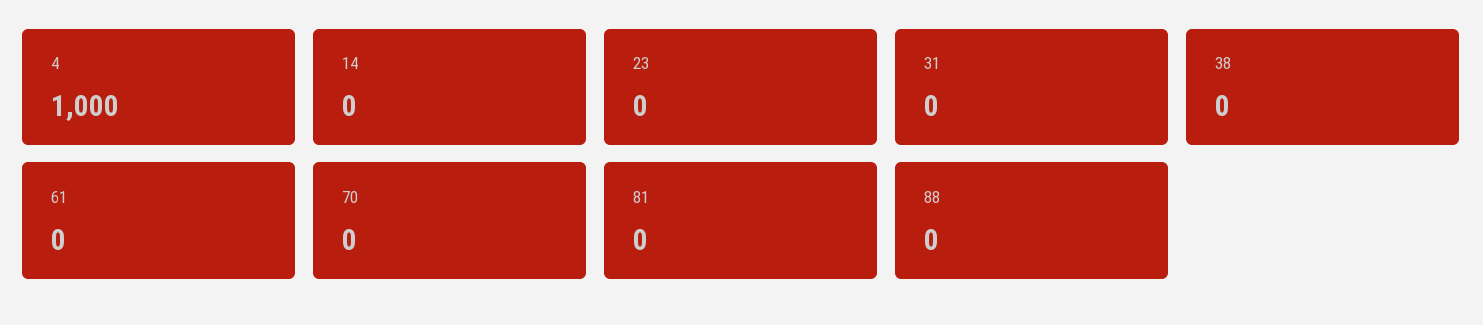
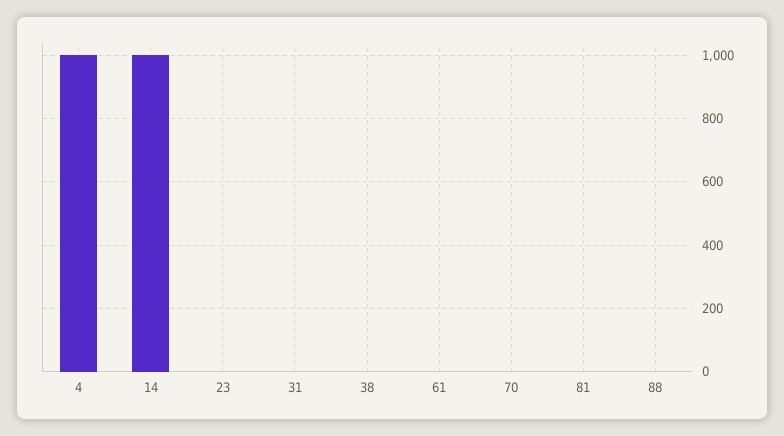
14: 0 -> 1000

